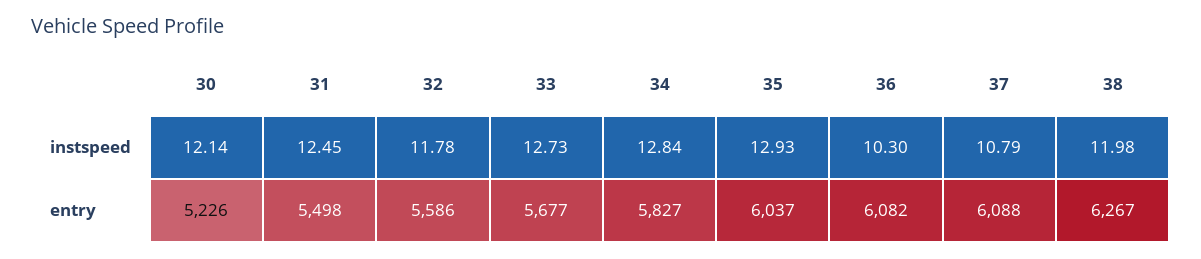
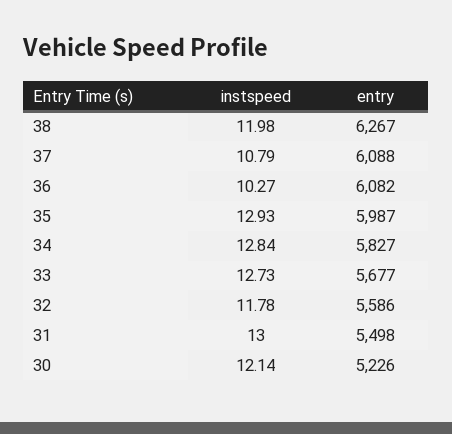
31, instspeed: 12.45 -> 13
36, instspeed: 10.3 -> 10.27
35, entry: 6037 -> 5987

